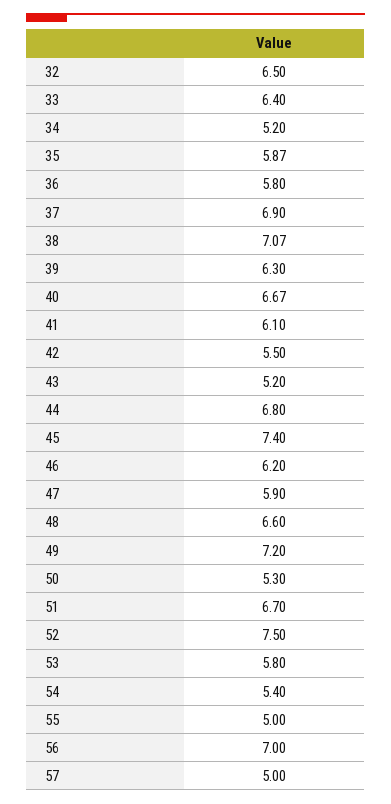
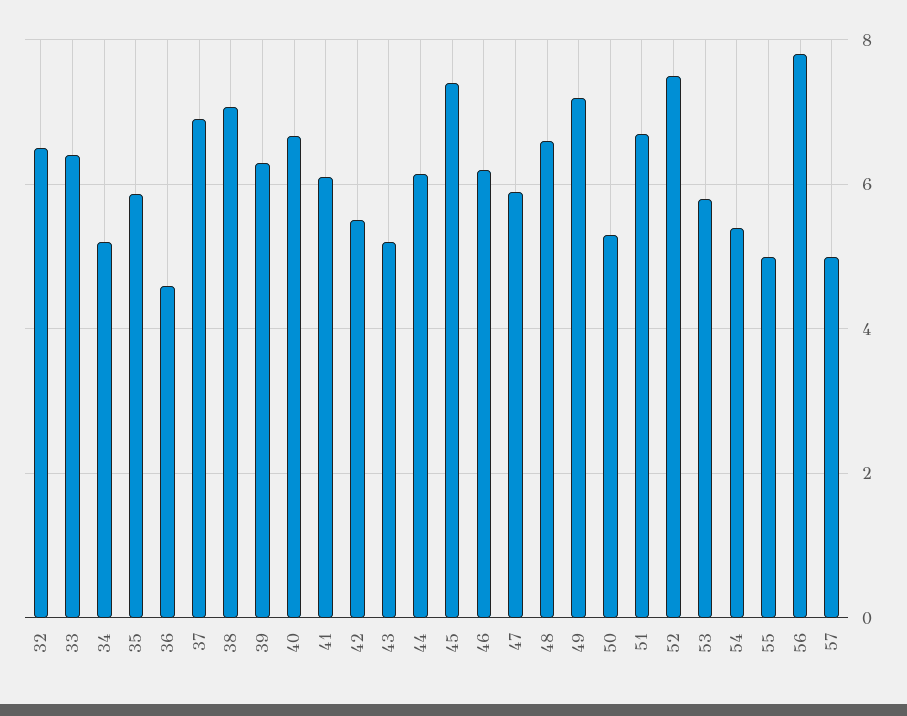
36: 5.8 -> 4.6
44: 6.8 -> 6.2
56: 7 -> 7.8

